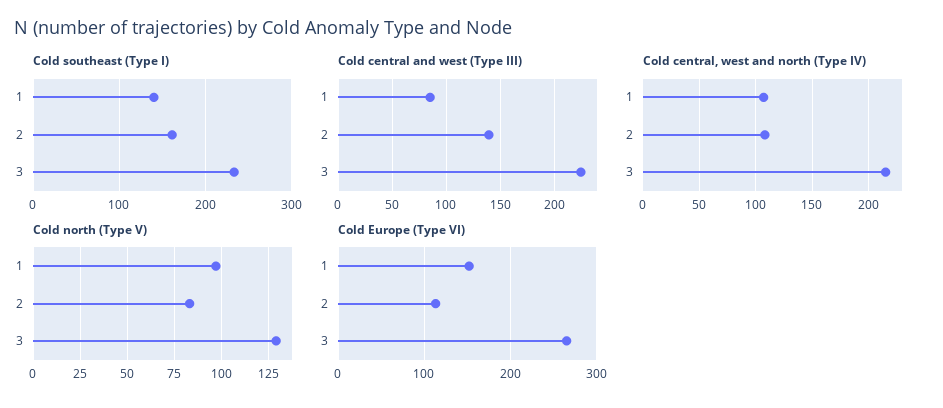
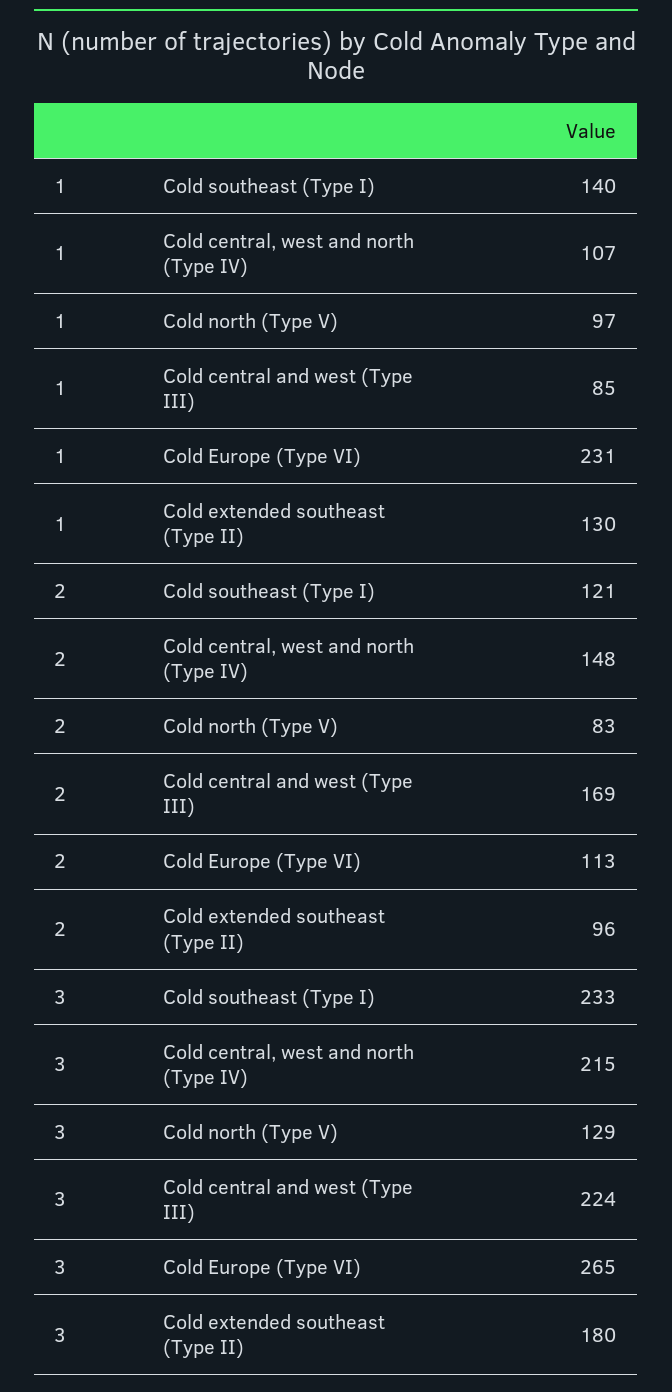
Cold southeast (Type I), 2: 160 -> 121
Cold central and west (Type III), 2: 140 -> 169
Cold central, west and north (Type IV), 2: 110 -> 148
Cold Europe (Type VI), 1: 150 -> 231
Cold extended southeast (Type II), 1: none -> 130
Cold extended southeast (Type II), 2: none -> 96
Cold extended southeast (Type II), 3: none -> 180

